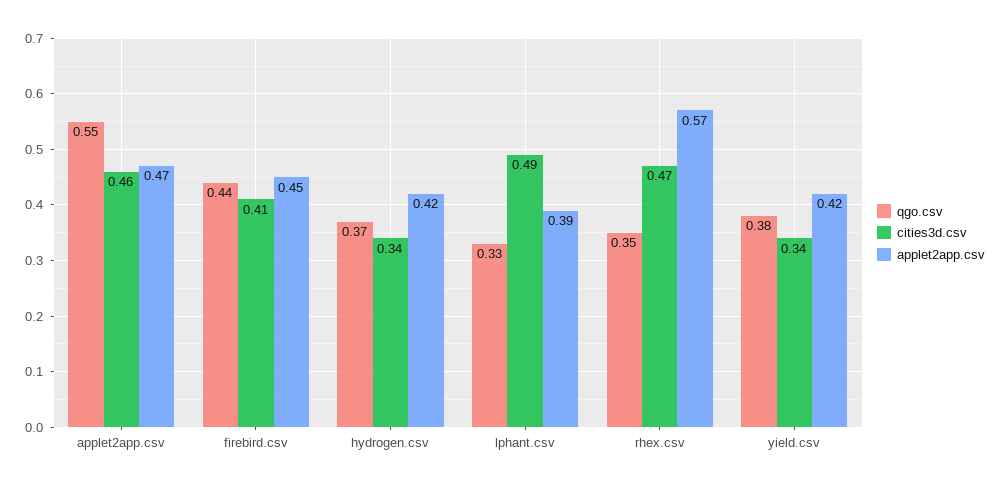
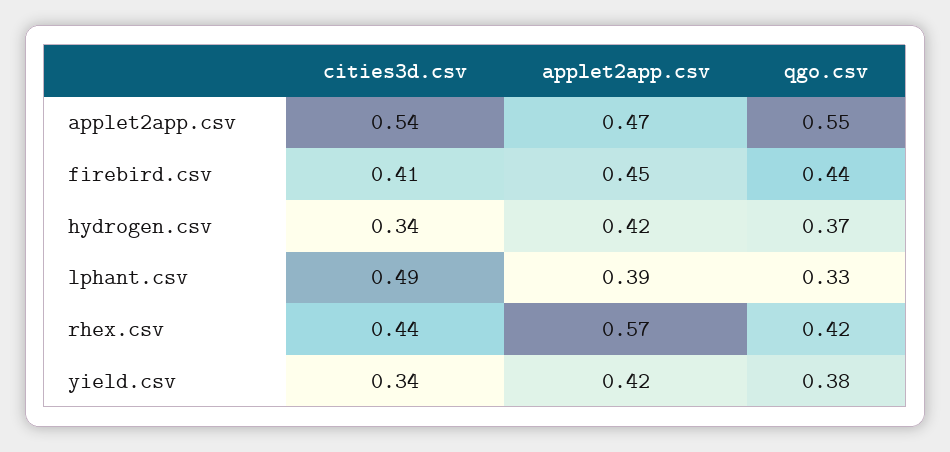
cities3d.csv, applet2app.csv: 0.46 -> 0.54
qgo.csv, rhex.csv: 0.35 -> 0.42
cities3d.csv, rhex.csv: 0.47 -> 0.44

